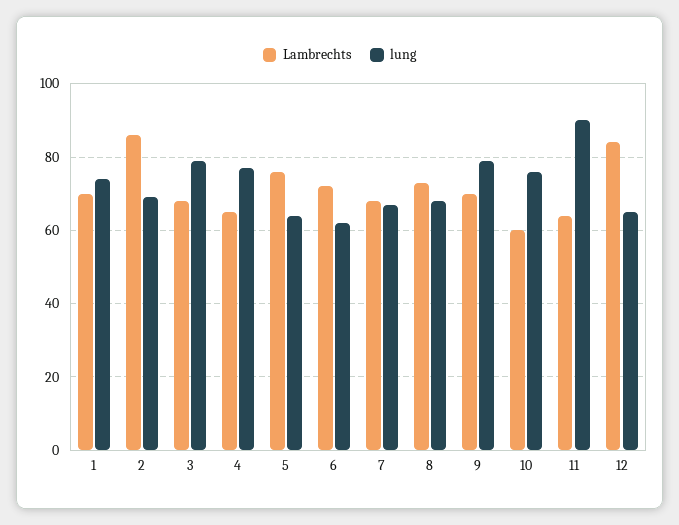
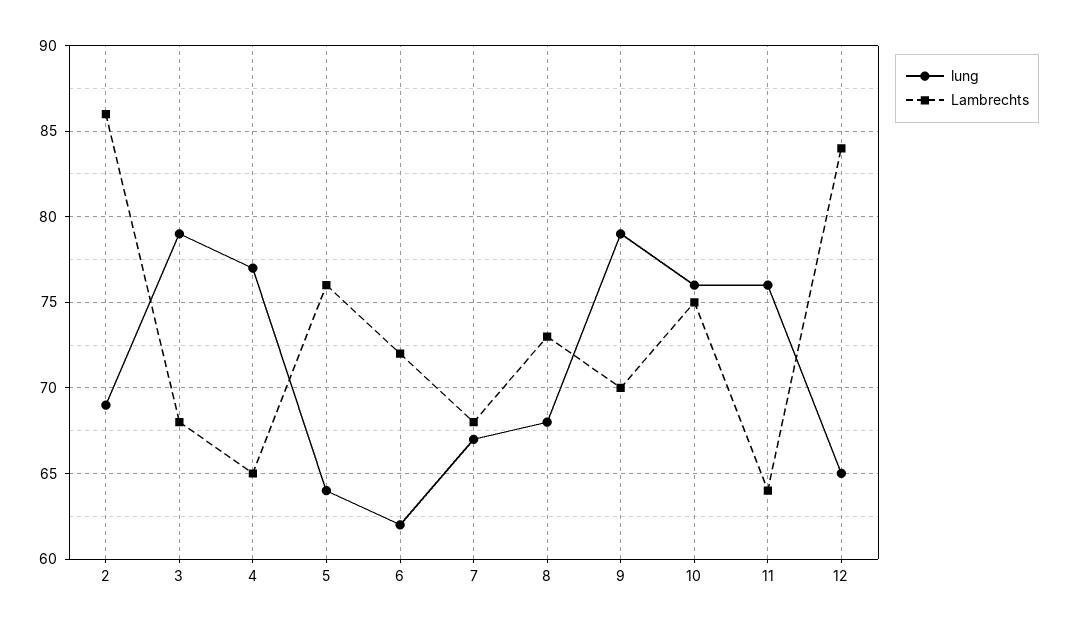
Lambrechts, 1: 70 -> none
lung, 1: 75 -> none
Lambrechts, 10: 60 -> 75
lung, 11: 90 -> 76

